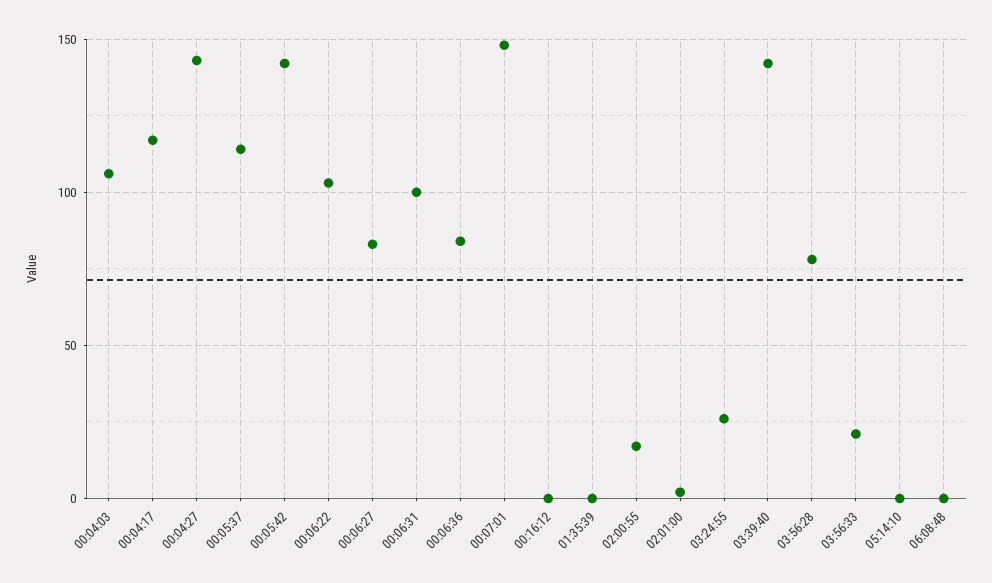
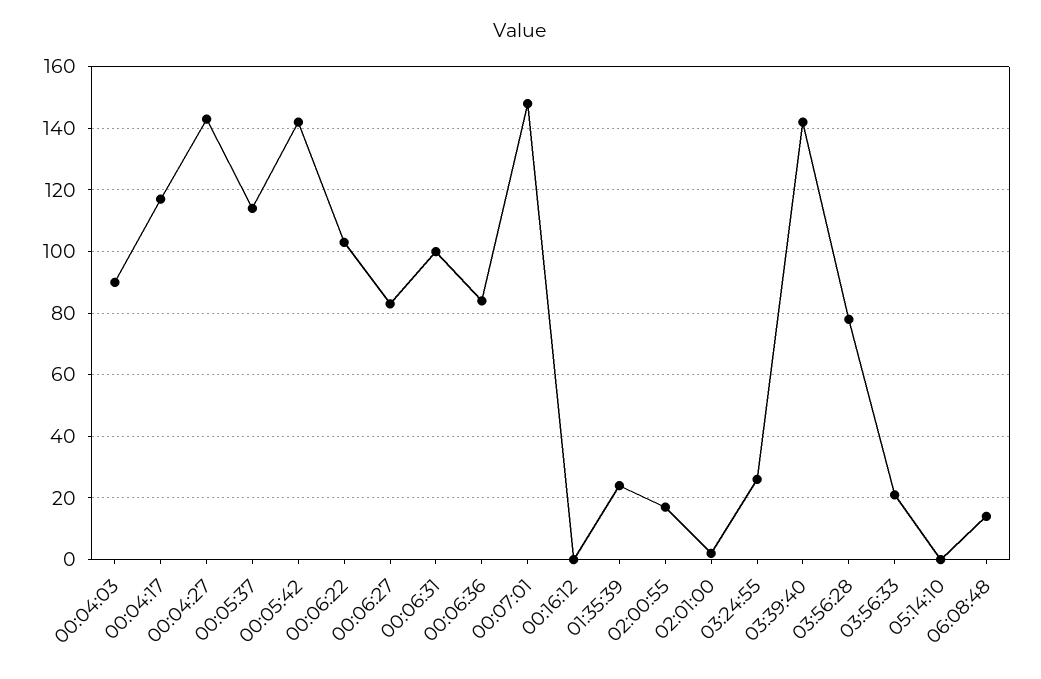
00:04:03: 105 -> 90
01:35:39: 0 -> 25
06:08:48: 0 -> 15

